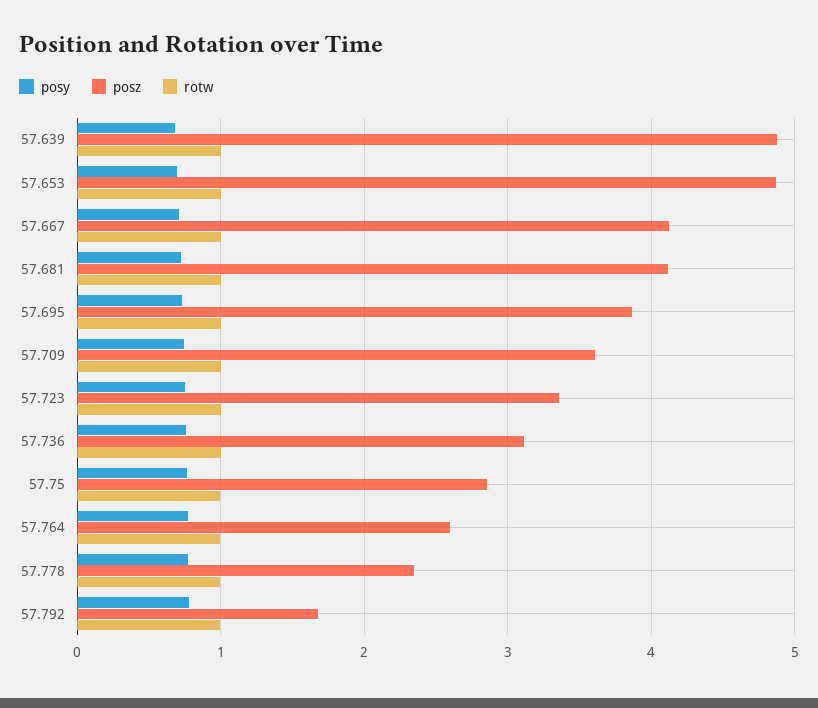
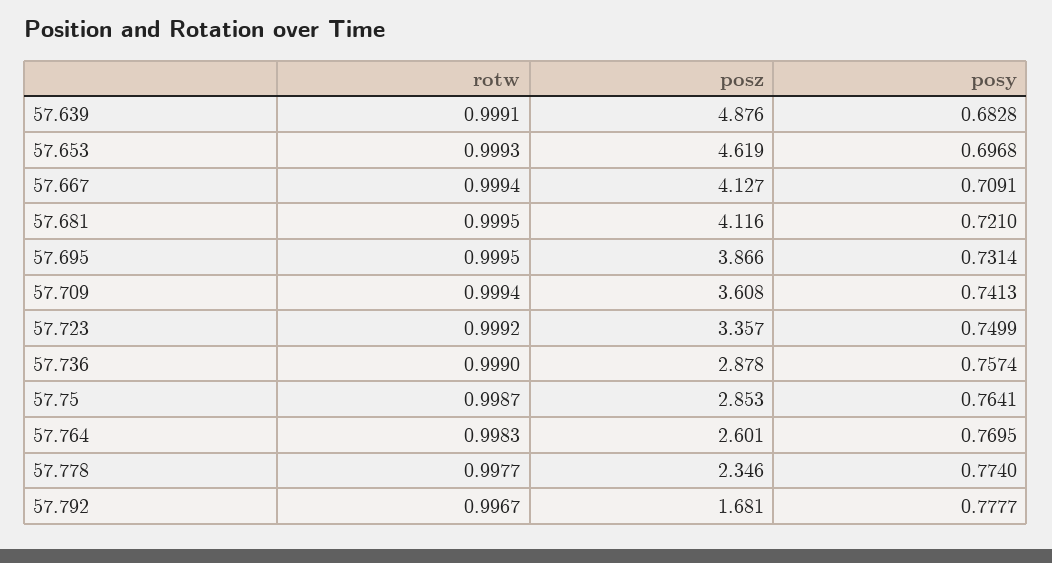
posz, 57.653: 4.9 -> 4.619
posz, 57.736: 3.1 -> 2.878

